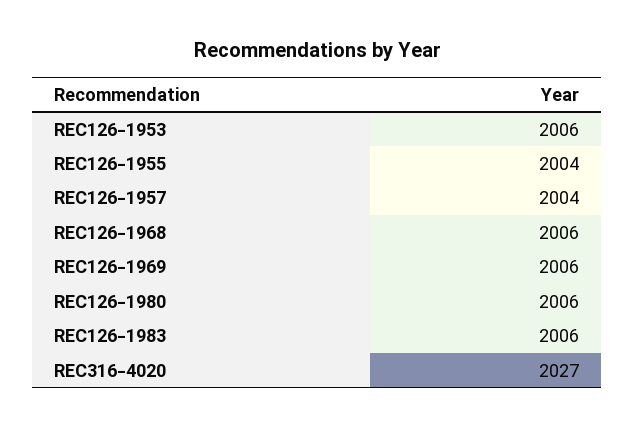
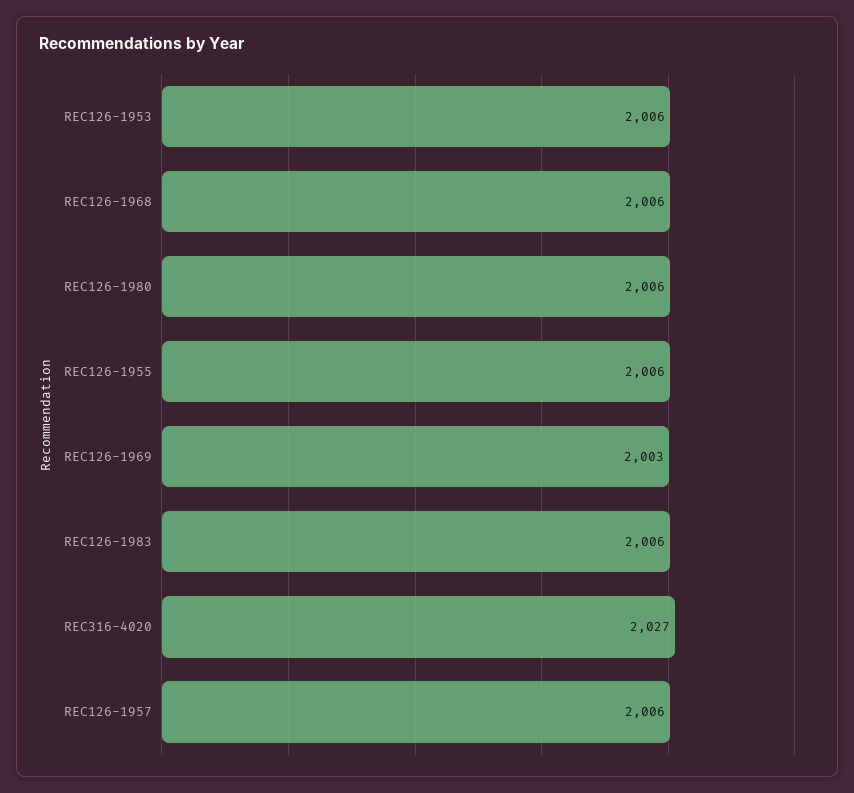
REC126-1955: 2004 -> 2006
REC126-1957: 2004 -> 2006
REC126-1969: 2006 -> 2003

